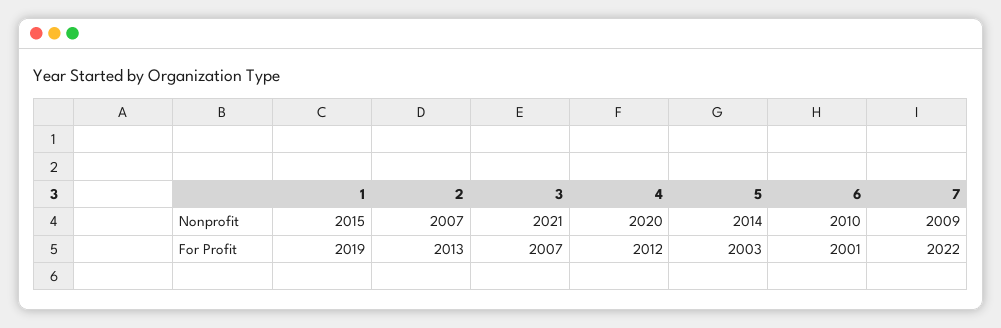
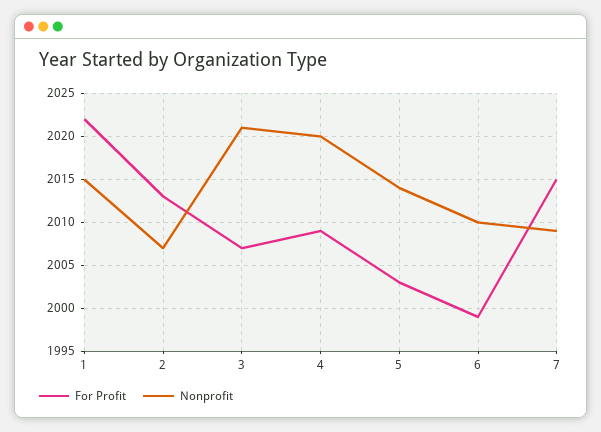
For Profit, 1: 2019 -> 2022
For Profit, 4: 2012 -> 2009
For Profit, 6: 2001 -> 1999
For Profit, 7: 2022 -> 2015

